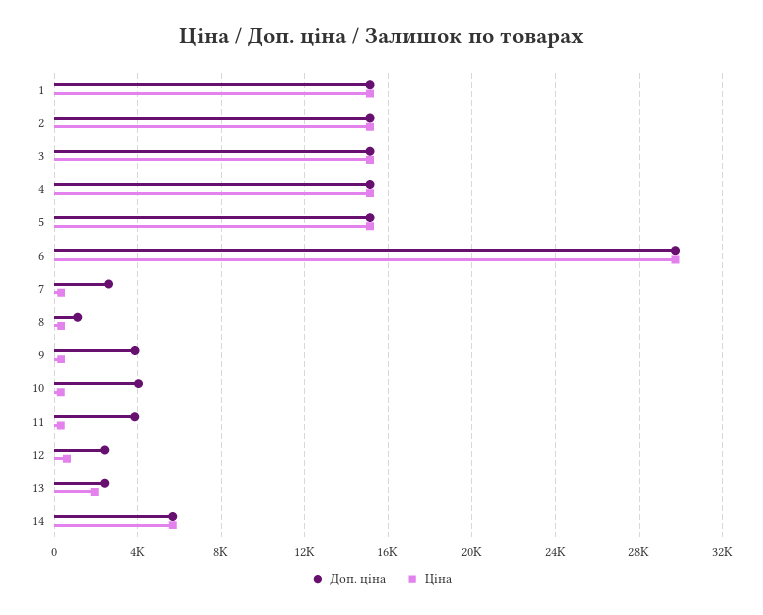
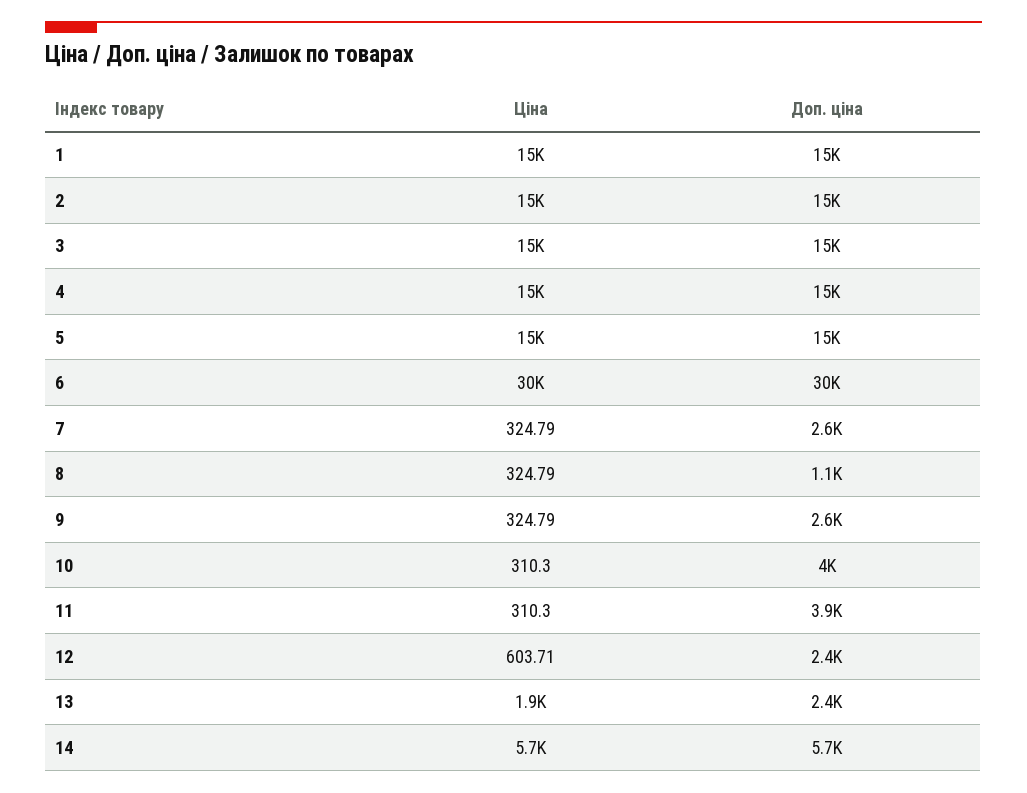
Доп. ціна, 9: 4000 -> 2600

